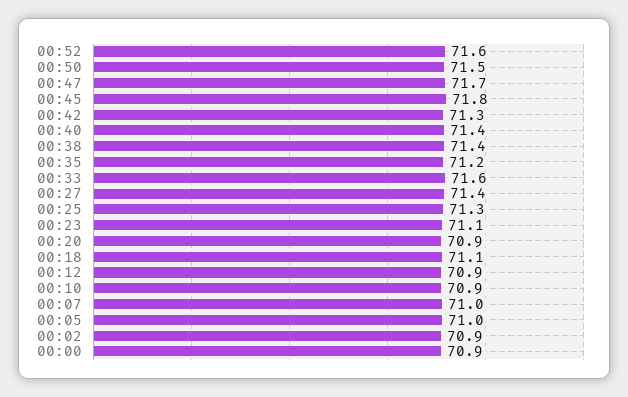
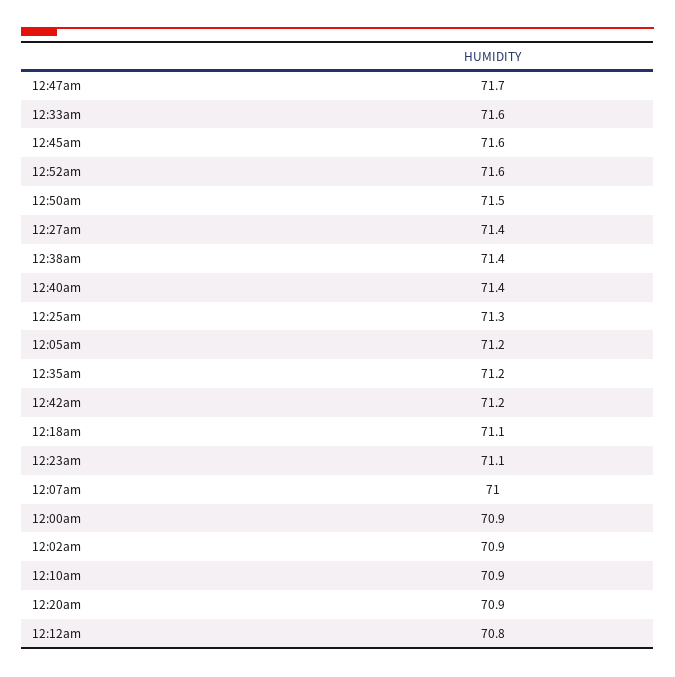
00:45: 71.8 -> 71.6
00:42: 71.3 -> 71.2
00:12: 70.9 -> 70.8
00:05: 71 -> 71.2

